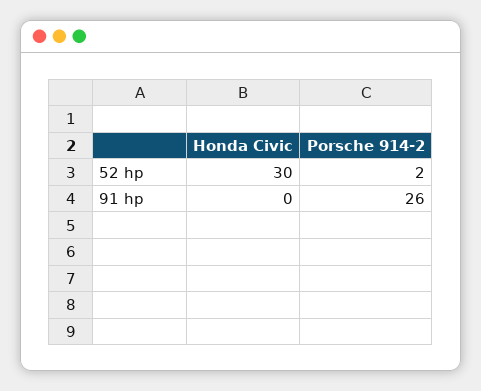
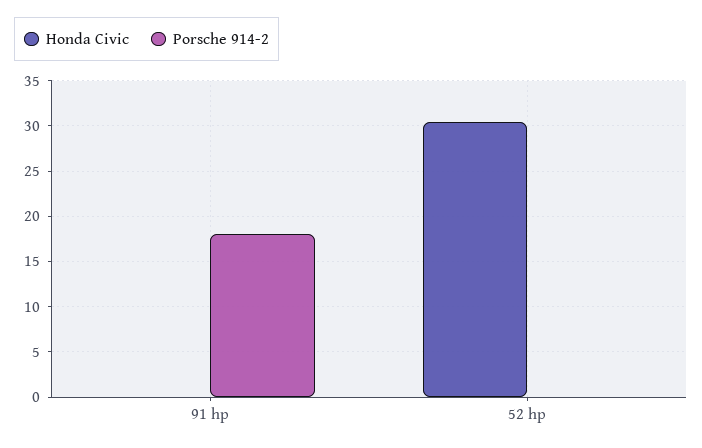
Porsche 914-2, 52 hp: 2 -> 0
Porsche 914-2, 91 hp: 26 -> 18

